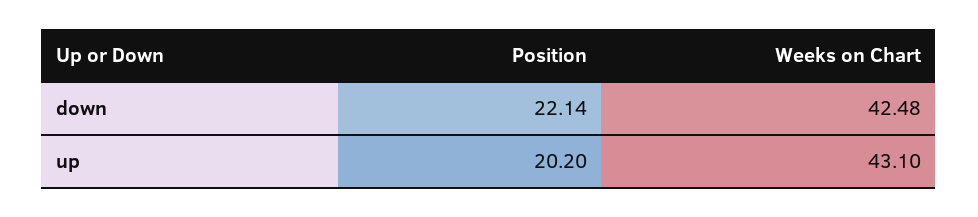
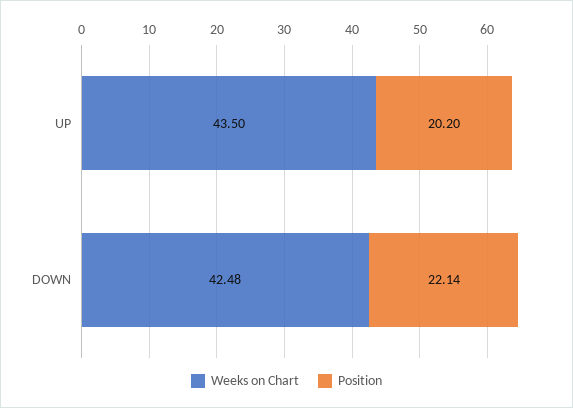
Weeks on Chart, up: 43.1 -> 43.5

